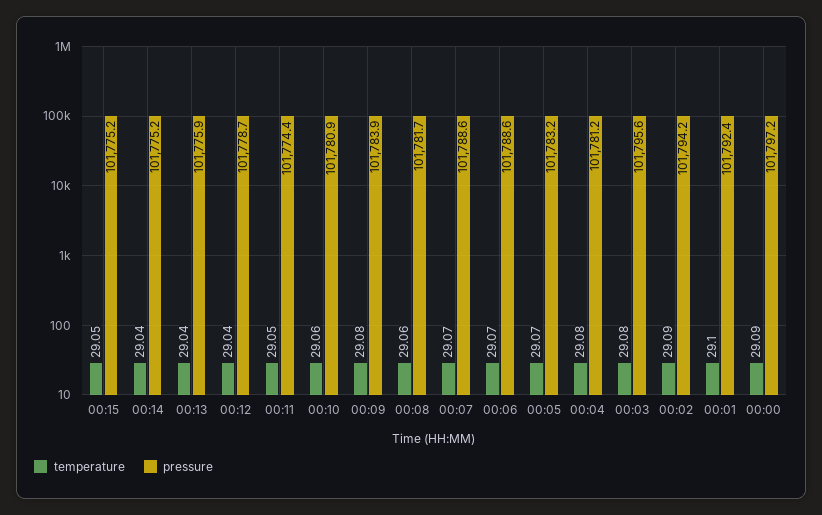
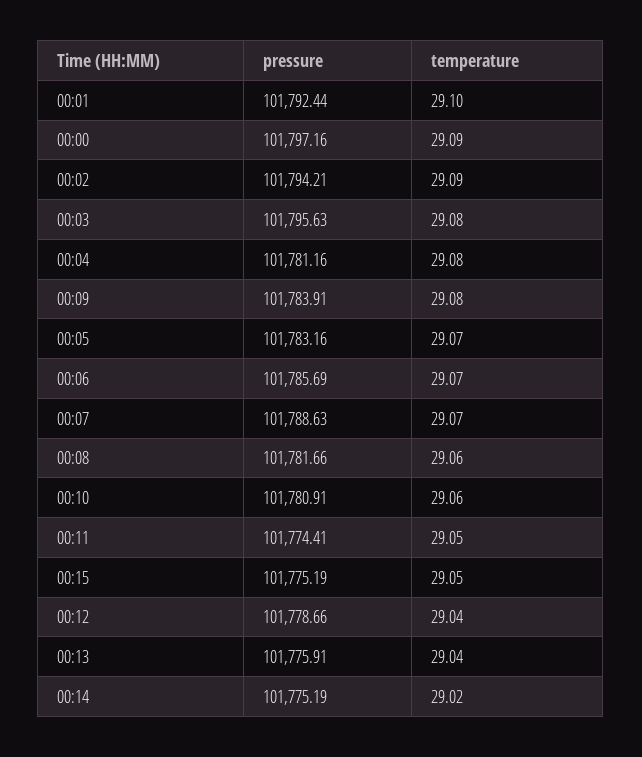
temperature, 00:14: 29.04 -> 29.02
pressure, 00:06: 101788.6 -> 101785.69

